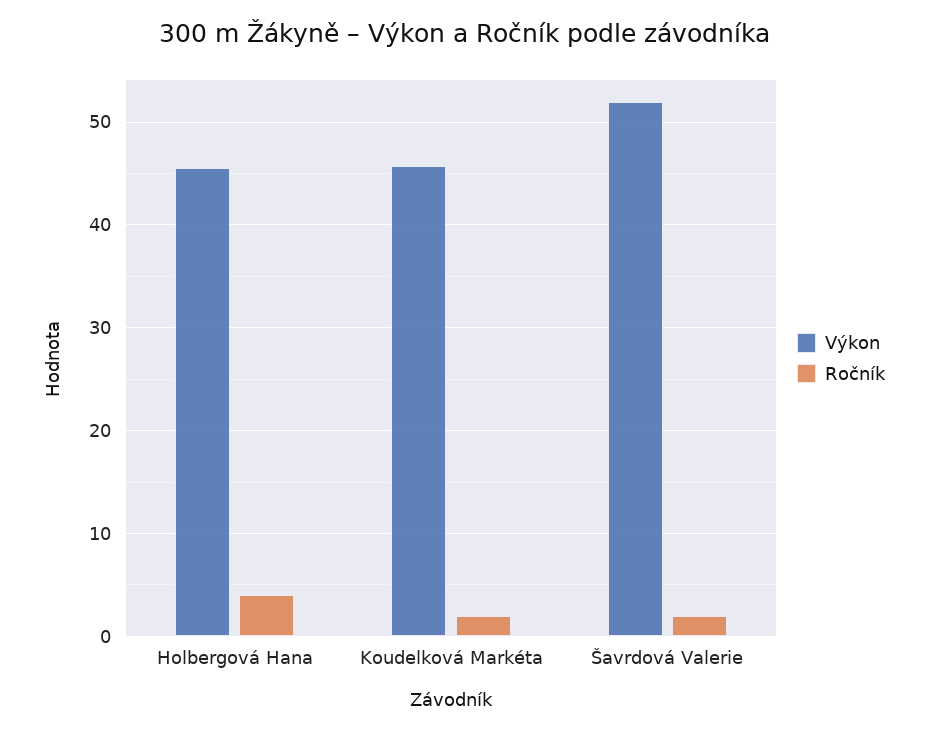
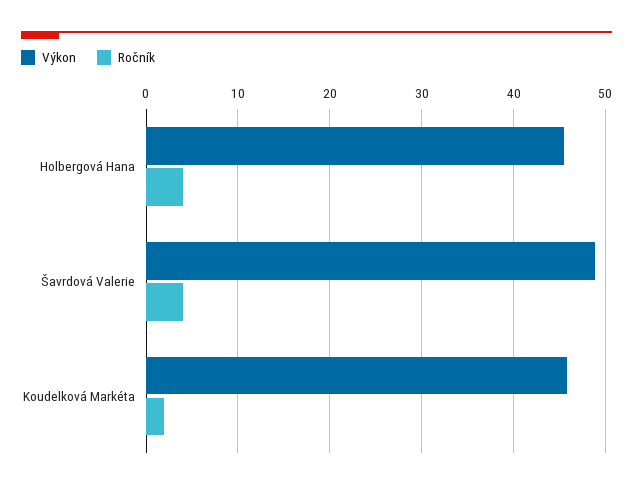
Výkon, Šavrdová Valerie: 52 -> 49
Ročník, Šavrdová Valerie: 2 -> 4

